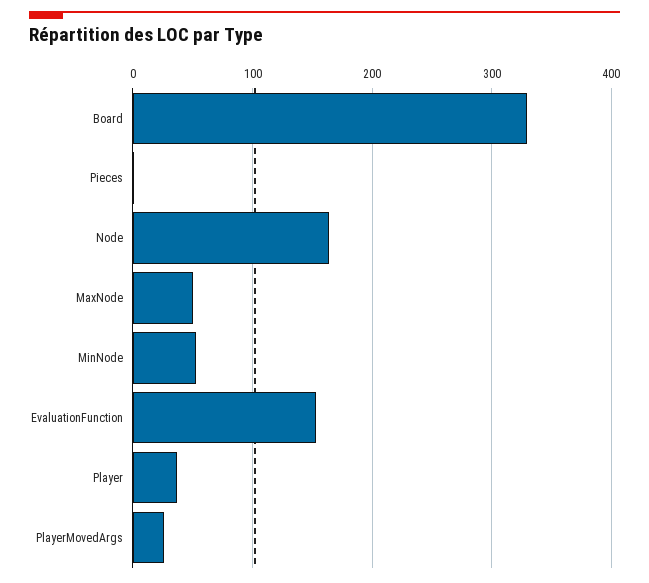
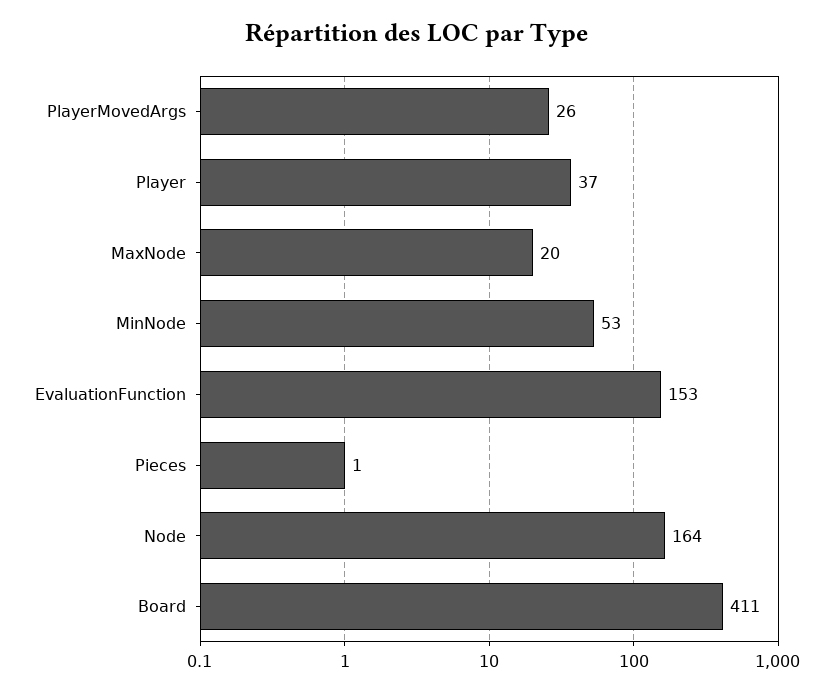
Board: 330 -> 411
MaxNode: 50 -> 20

